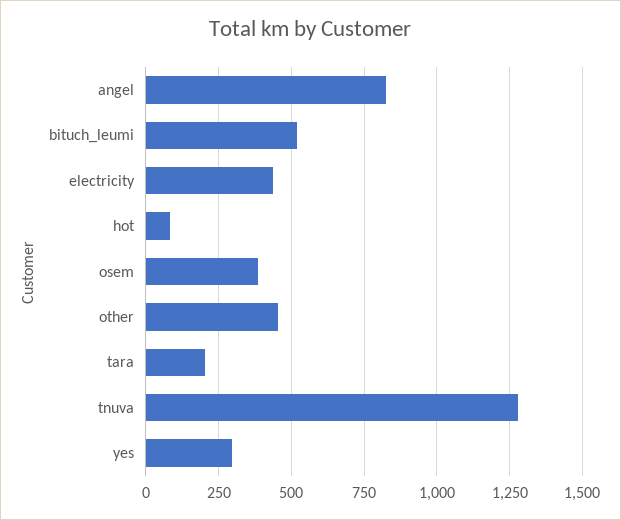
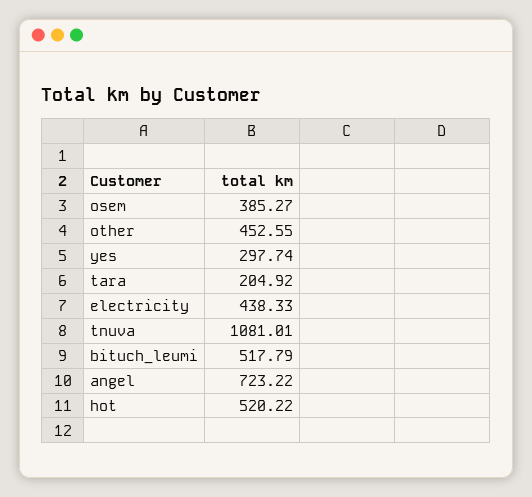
angel: 825 -> 723.22
hot: 75 -> 520.22
tnuva: 1275 -> 1081.01

